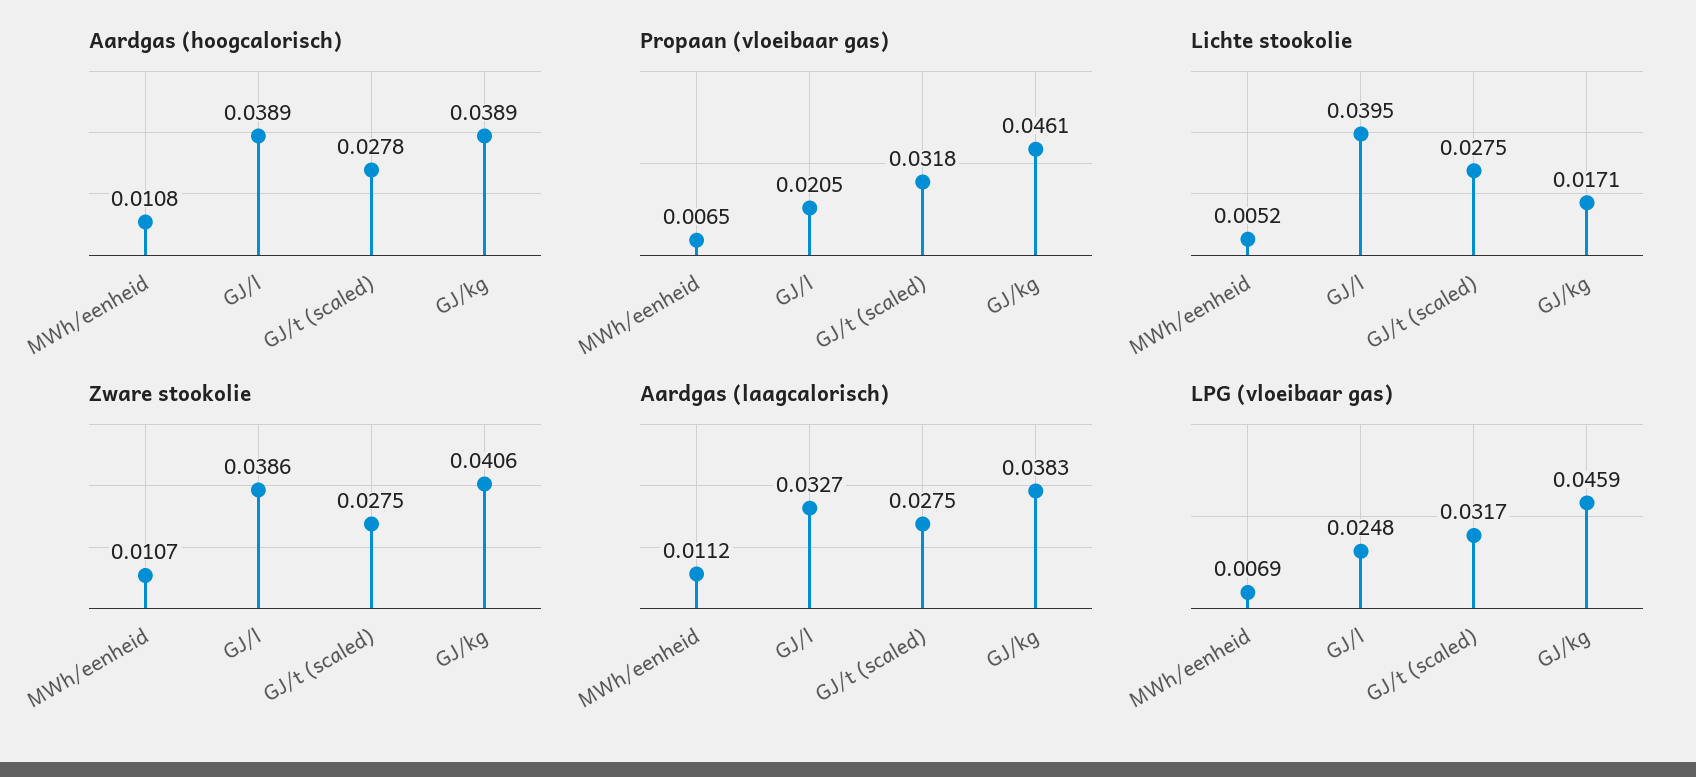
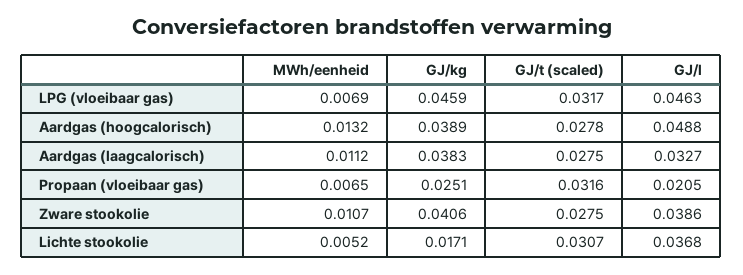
Aardgas (hoogcalorisch), MWh/eenheid: 0.0108 -> 0.0132
Aardgas (hoogcalorisch), GJ/l: 0.0389 -> 0.0488
Propaan (vloeibaar gas), GJ/t (scaled): 0.0318 -> 0.0316
Propaan (vloeibaar gas), GJ/kg: 0.0461 -> 0.0251
Lichte stookolie, GJ/l: 0.0395 -> 0.0368
Lichte stookolie, GJ/t (scaled): 0.0275 -> 0.0307
LPG (vloeibaar gas), GJ/l: 0.0248 -> 0.0463

